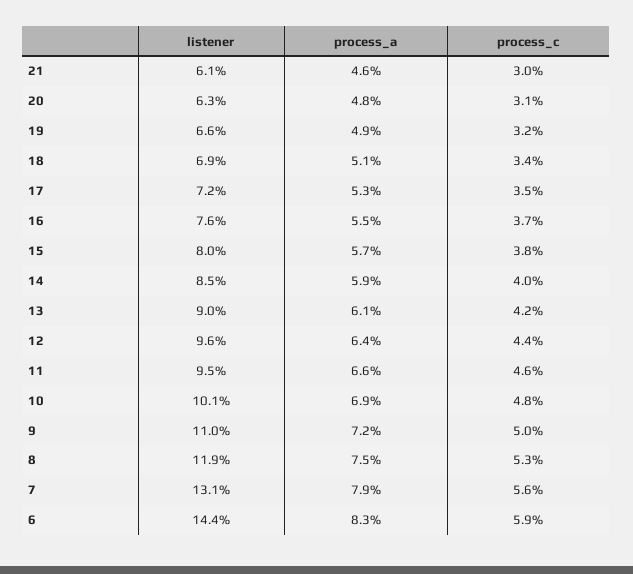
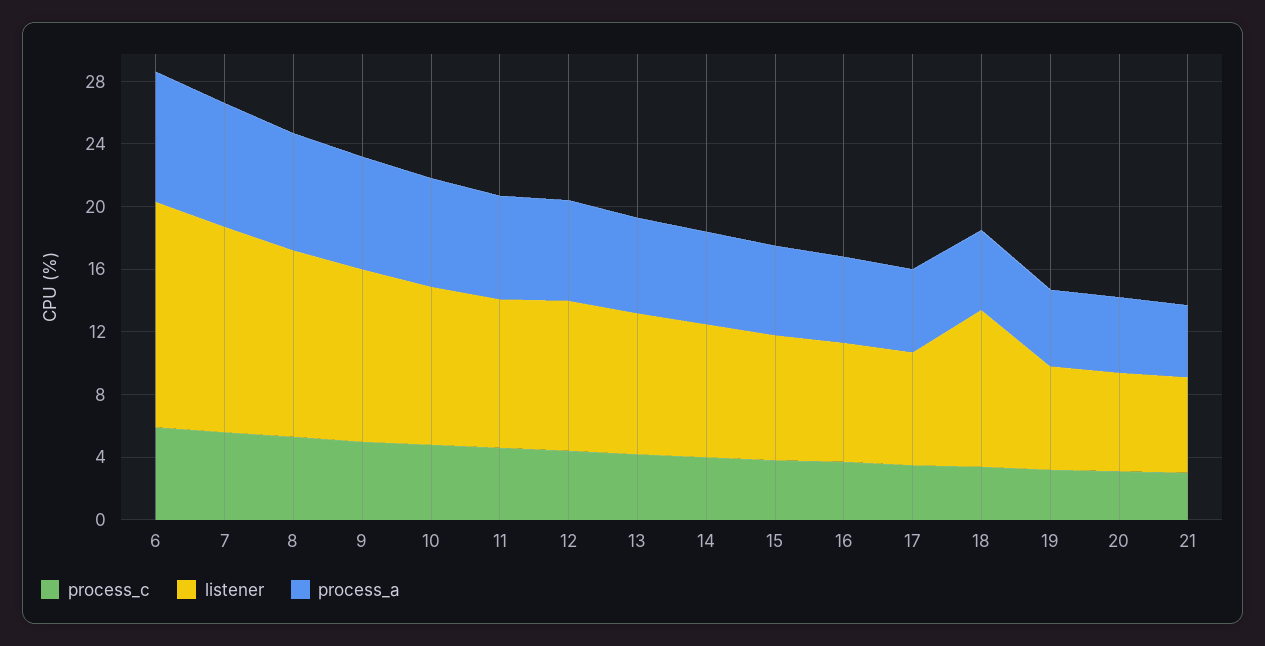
listener, 18: 6.9 -> 10

